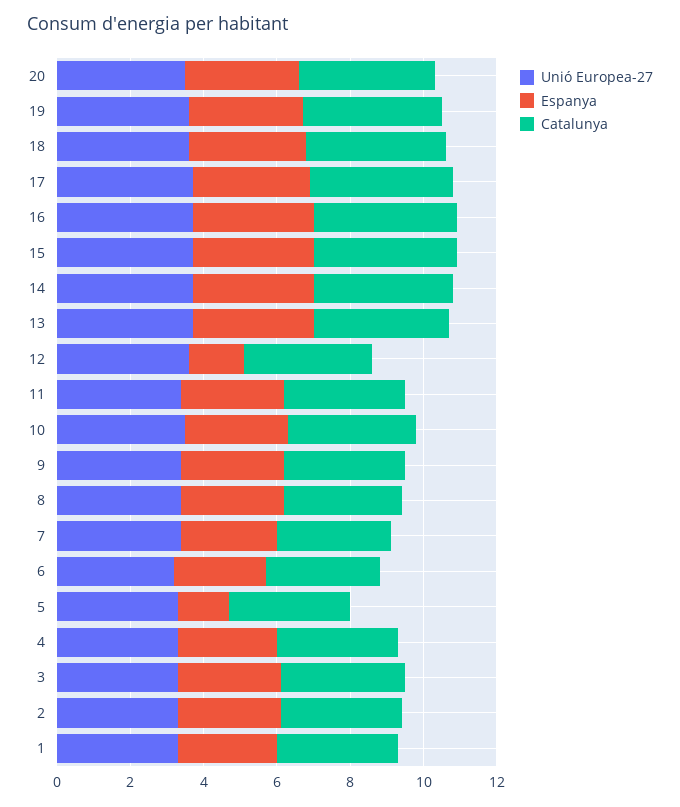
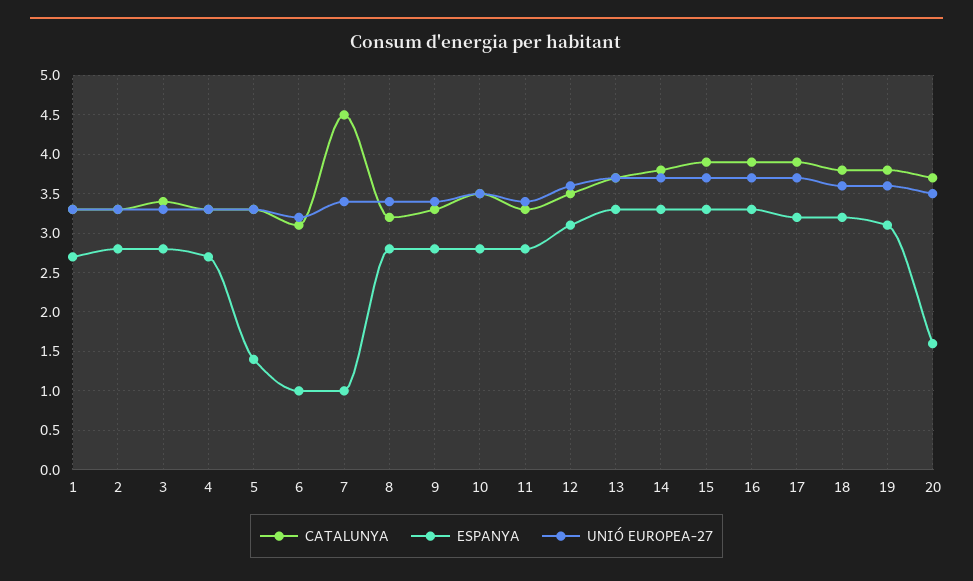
Espanya, 20: 3 -> 1.6
Espanya, 12: 1.5 -> 3.1
Espanya, 7: 2.5 -> 1
Catalunya, 7: 3 -> 4.5
Espanya, 6: 2.5 -> 1

